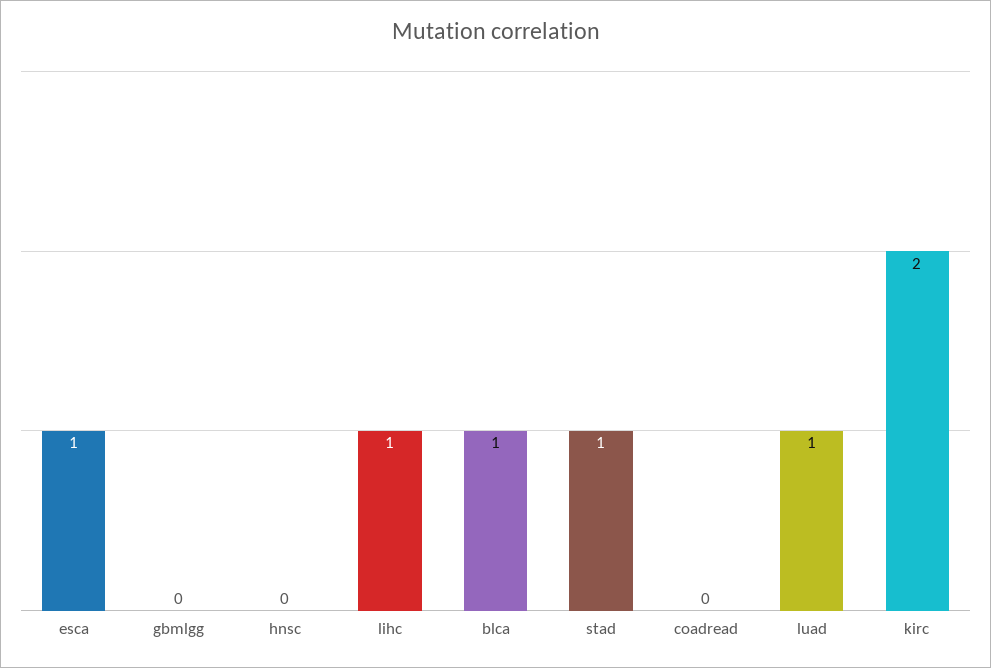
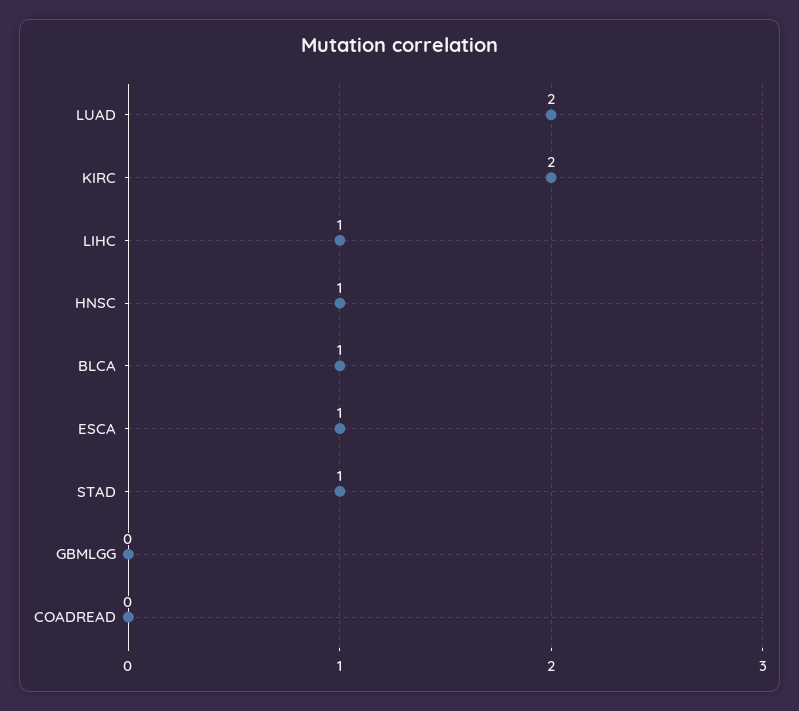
hnsc: 0 -> 1
luad: 1 -> 2

